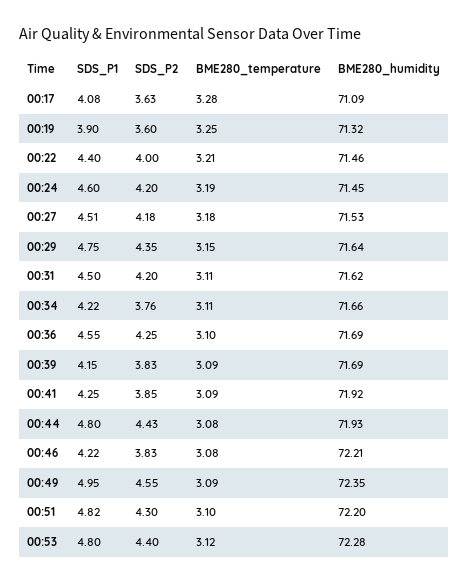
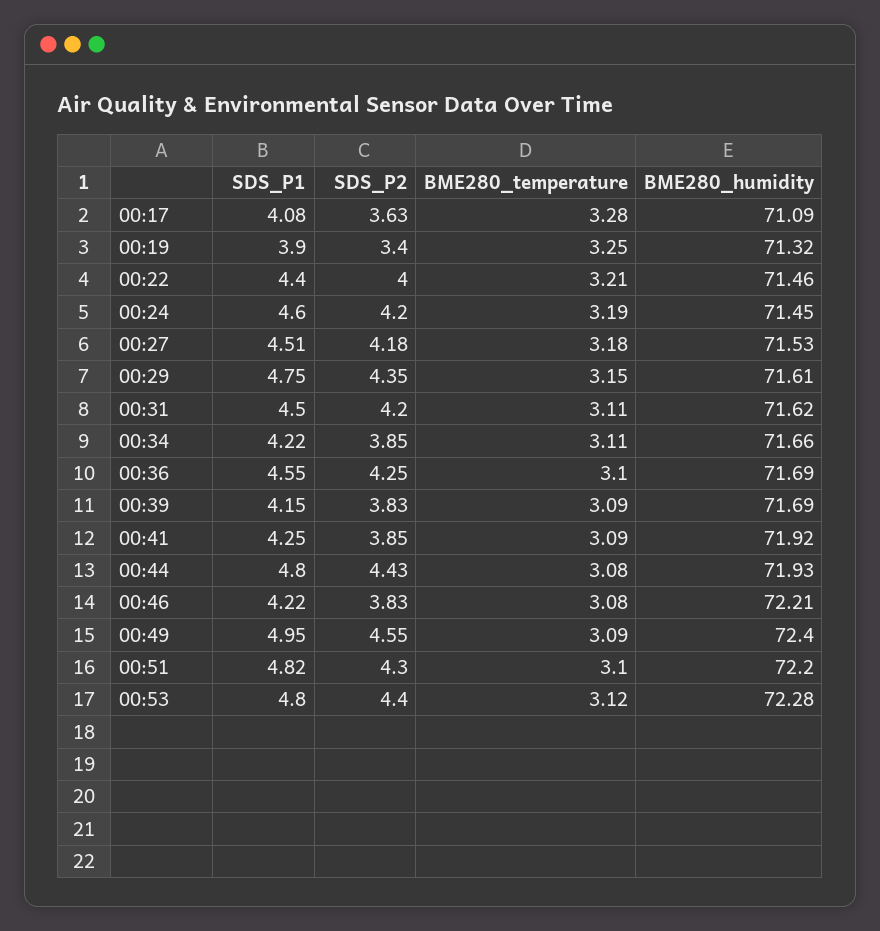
SDS_P2, 00:19: 3.6 -> 3.4
BME280_humidity, 00:29: 71.64 -> 71.61
SDS_P2, 00:34: 3.76 -> 3.85
BME280_humidity, 00:49: 72.35 -> 72.4

